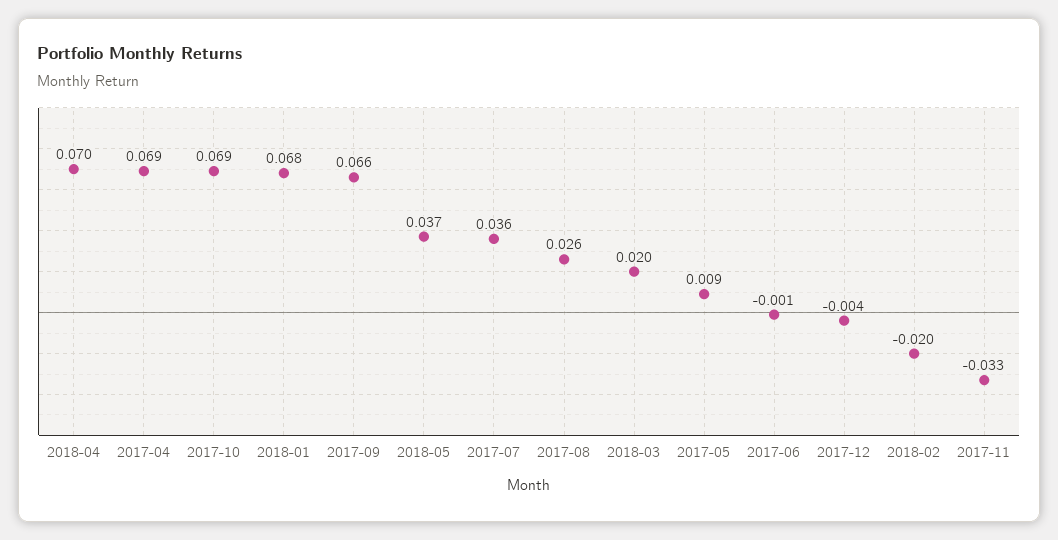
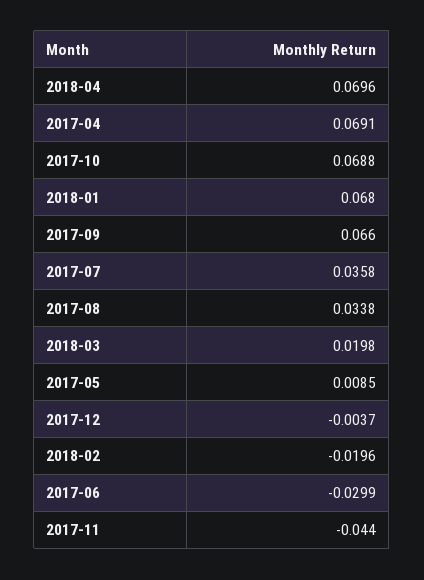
2018-05: 0.037 -> none
2017-08: 0.026 -> 0.0338
2017-06: -0.001 -> -0.0299
2017-11: -0.033 -> -0.044

